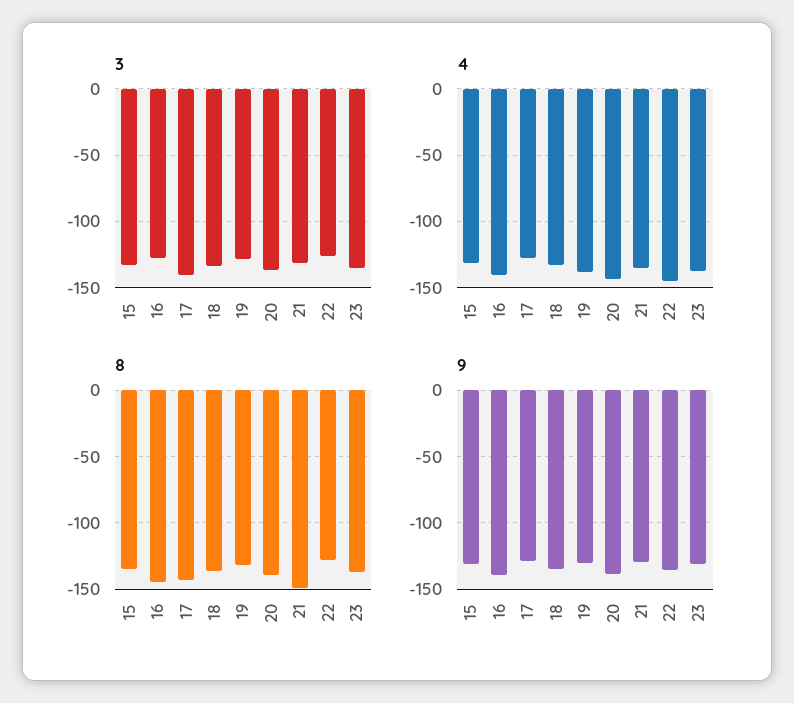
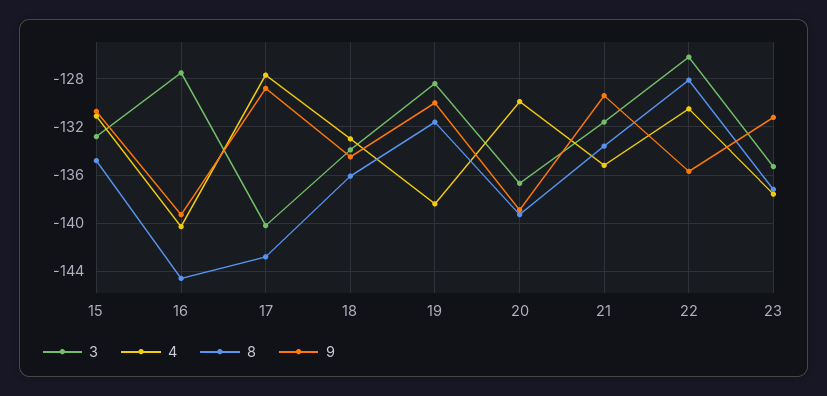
4, 20: -145 -> -130
4, 22: -145 -> -130.5
8, 21: -150 -> -133.5

